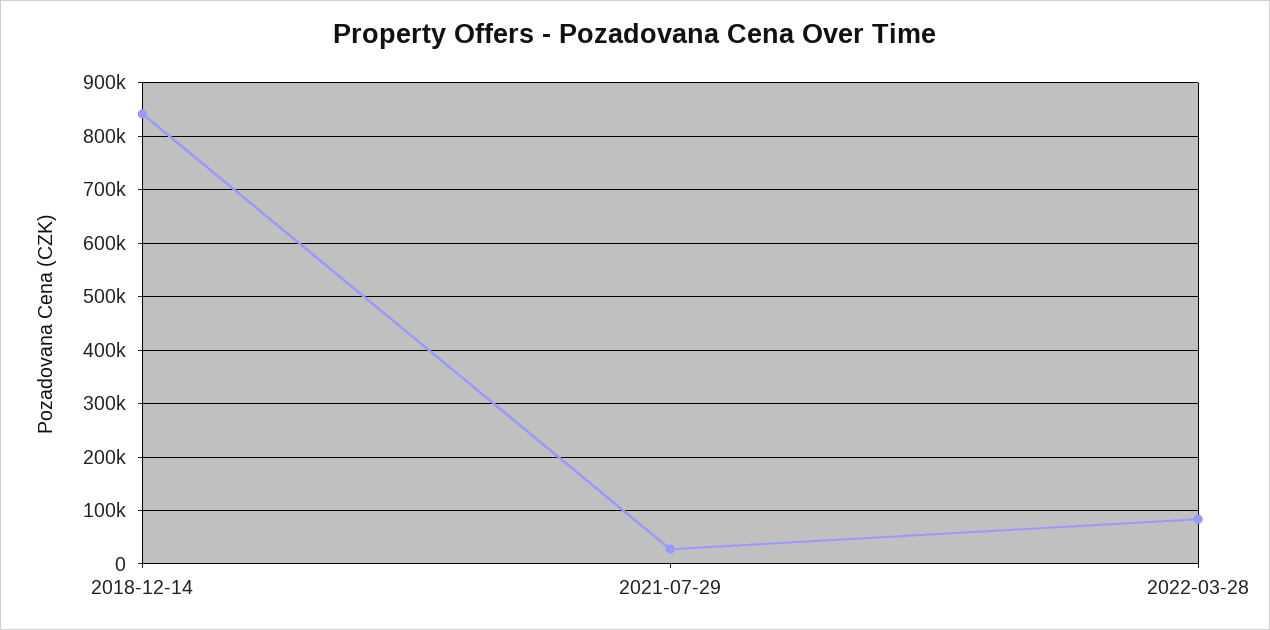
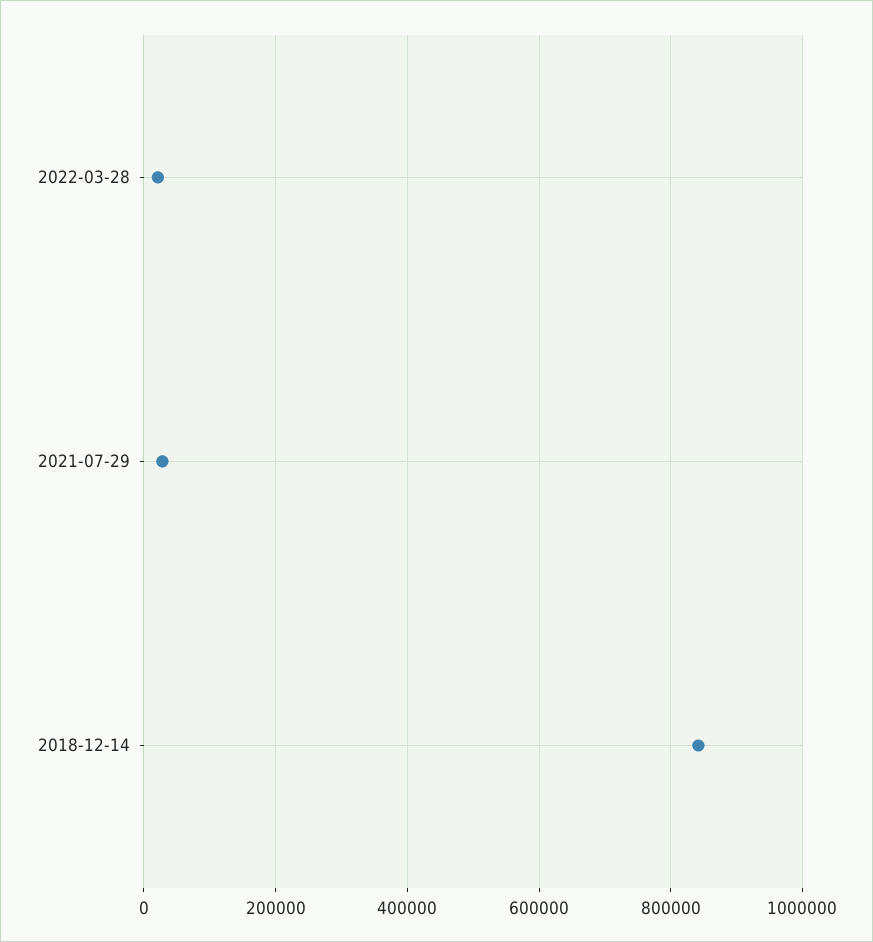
2022-03-28: 80000 -> 20000

